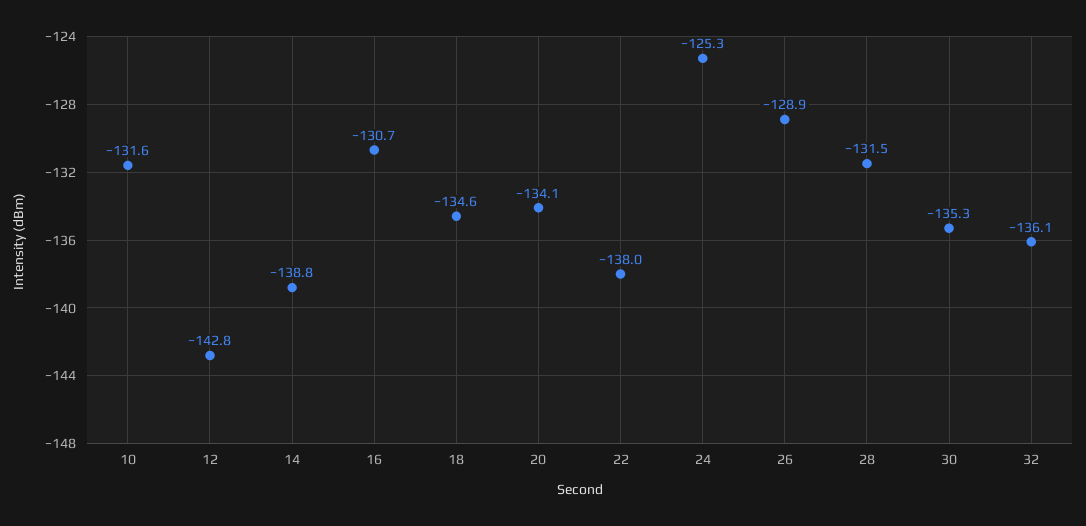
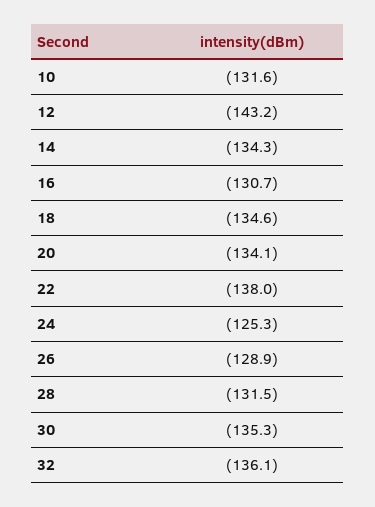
12: -142.8 -> -143.2
14: -138.8 -> -134.3

